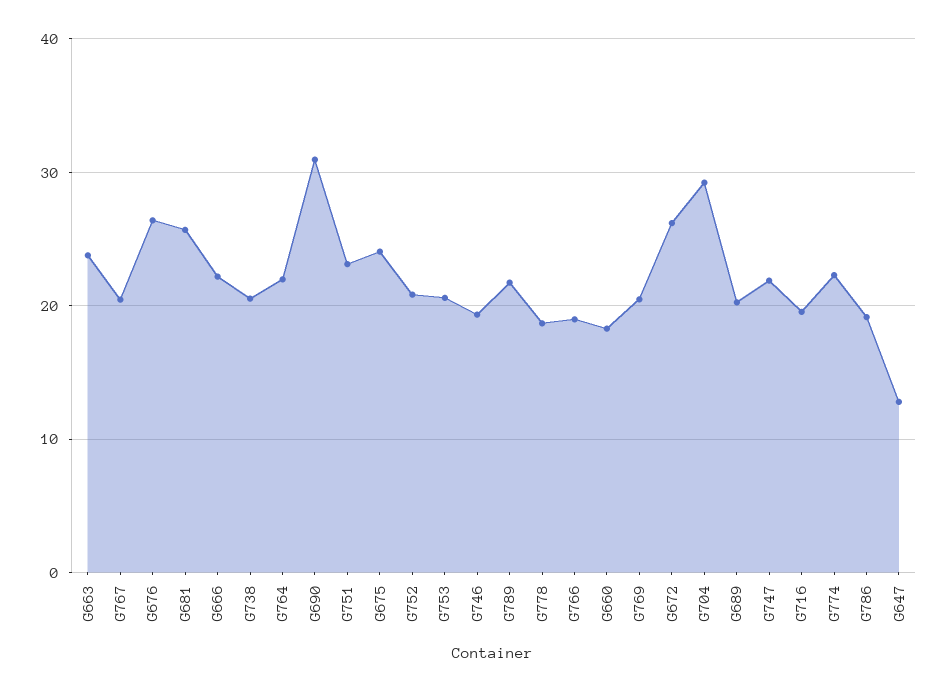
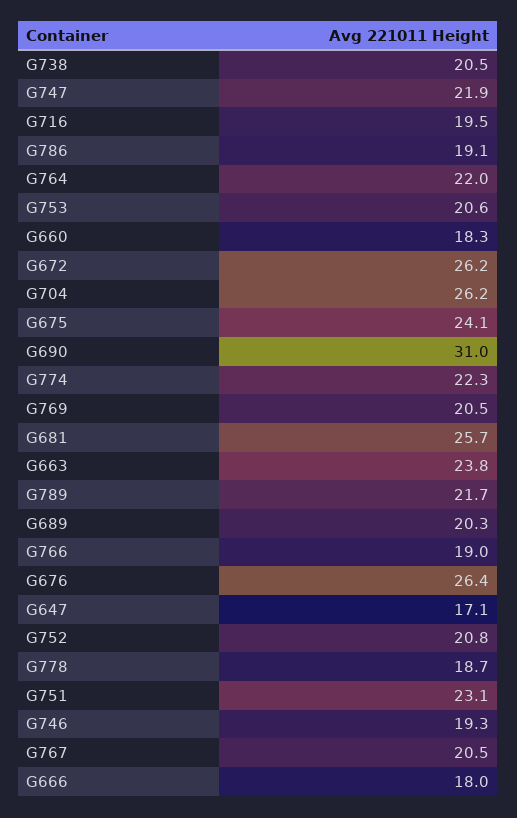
G666: 22 -> 18
G704: 29 -> 26.2
G647: 13 -> 17.1

